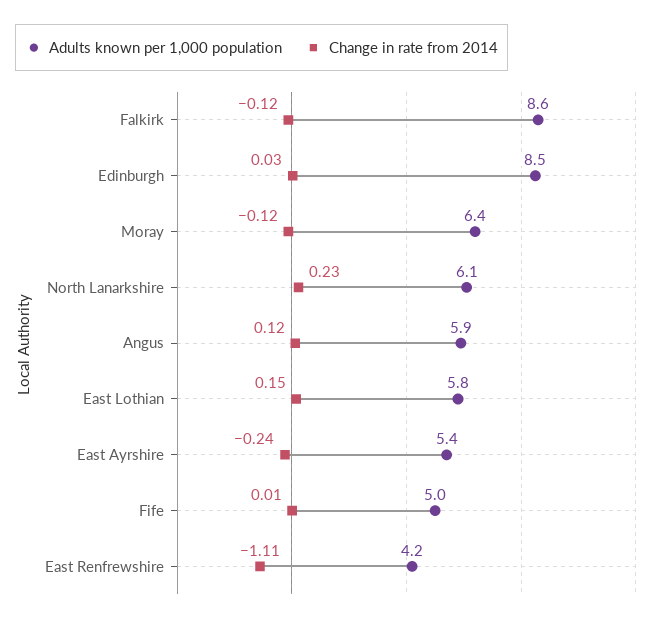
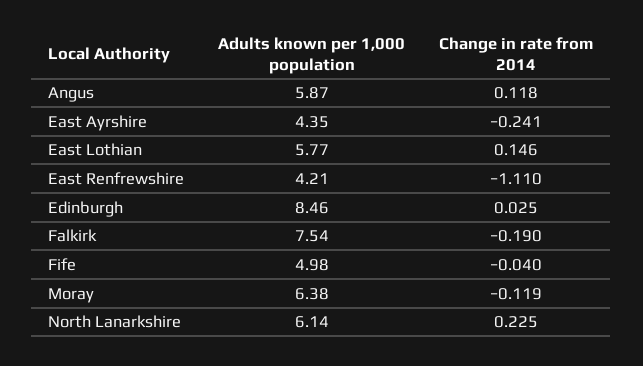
Adults known per 1,000 population, Falkirk: 8.6 -> 7.54
Change in rate from 2014, Falkirk: -0.12 -> -0.19
Adults known per 1,000 population, East Ayrshire: 5.4 -> 4.35
Change in rate from 2014, Fife: 0.01 -> -0.04

